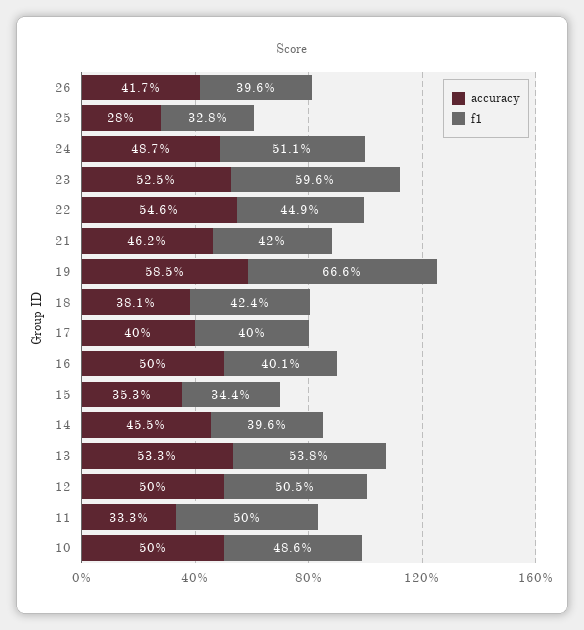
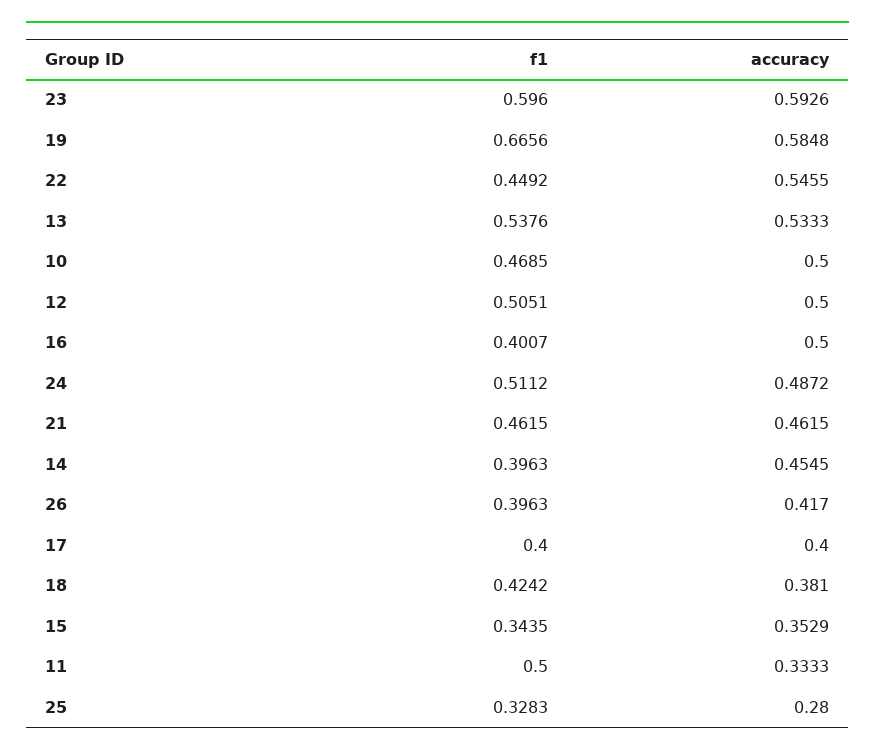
accuracy, 23: 0.525 -> 0.5926
f1, 21: 0.42 -> 0.4615
f1, 10: 0.486 -> 0.4685

